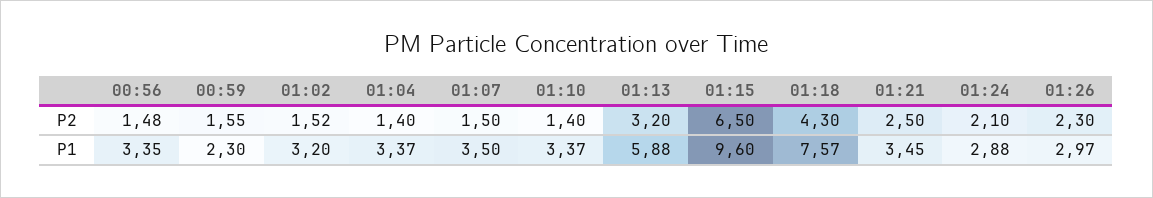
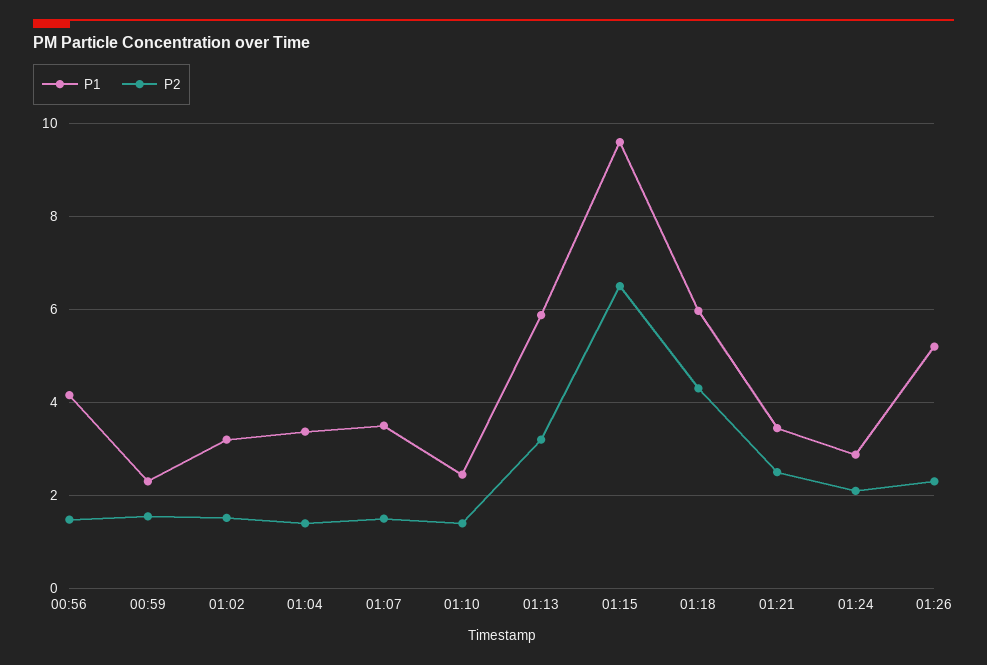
P1, 00:56: 3.35 -> 4.2
P1, 01:10: 3.37 -> 2.4
P1, 01:18: 7.57 -> 6
P1, 01:26: 2.97 -> 5.2

